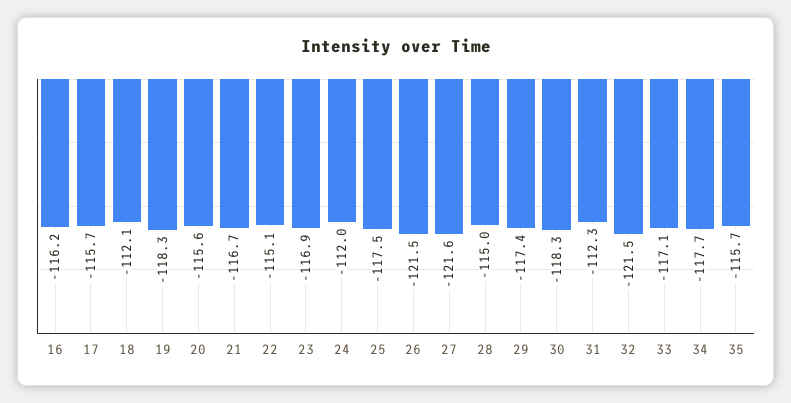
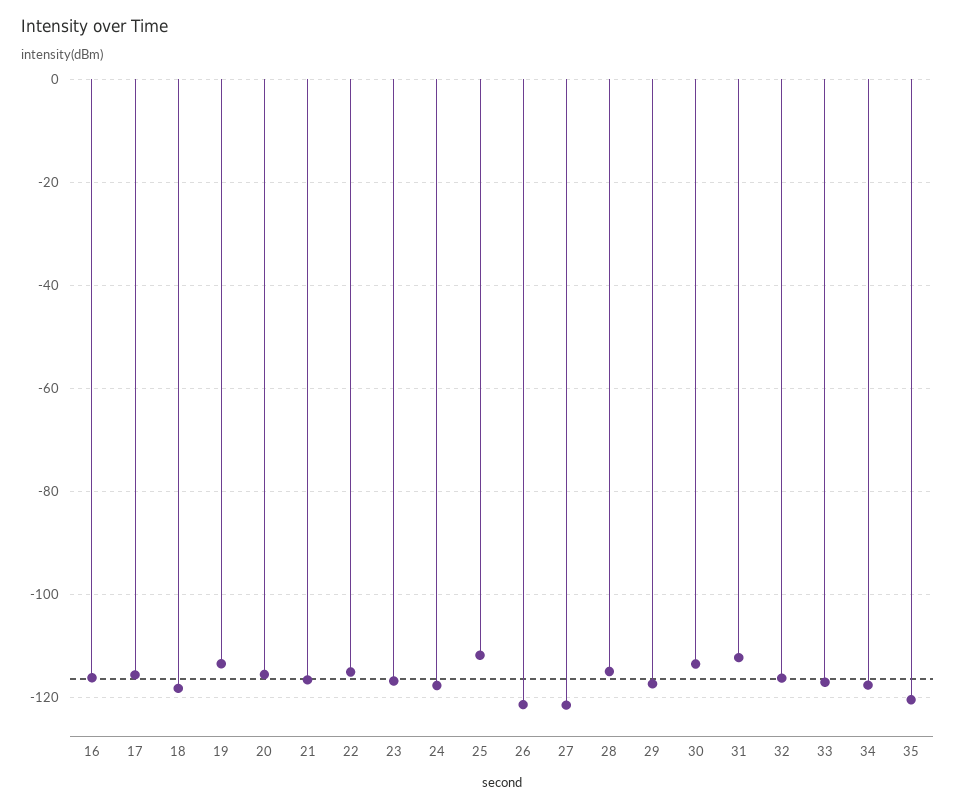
18: -112.1 -> -118
19: -118.3 -> -114
24: -112 -> -118
25: -117.5 -> -112
30: -118.3 -> -114
32: -121.5 -> -116
35: -115.7 -> -120

